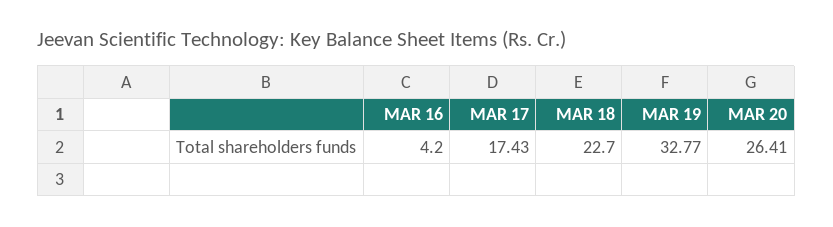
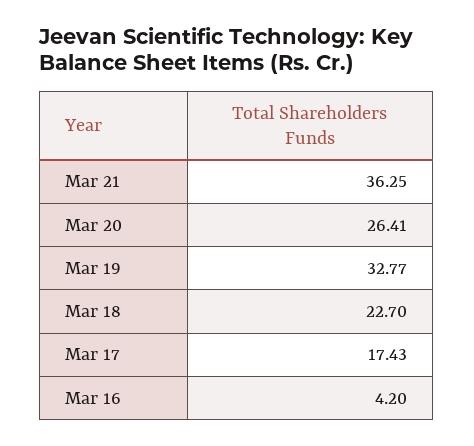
Mar 21: none -> 36.25

